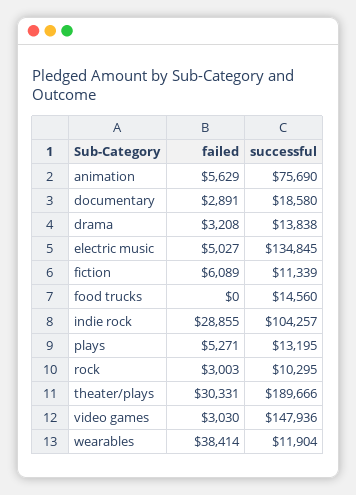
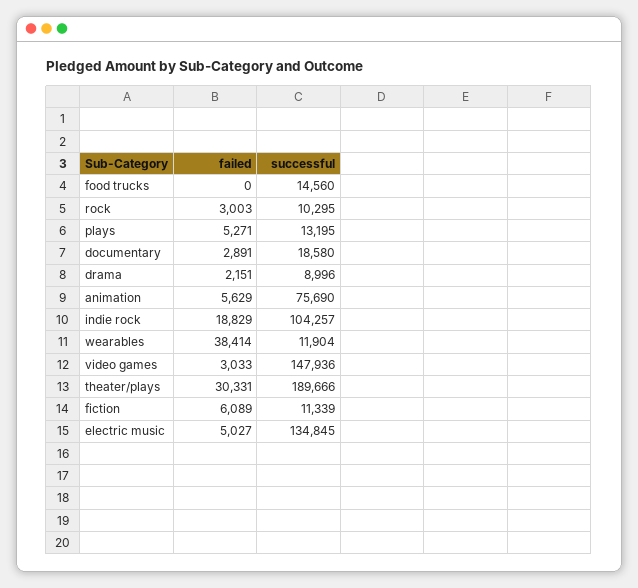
failed, drama: 3208 -> 2151
successful, drama: 13838 -> 8996
failed, indie rock: 28855 -> 18829
failed, video games: 3030 -> 3033

